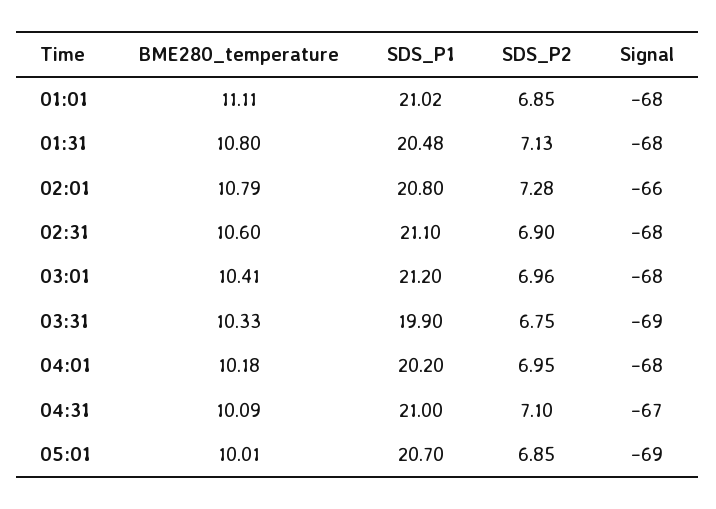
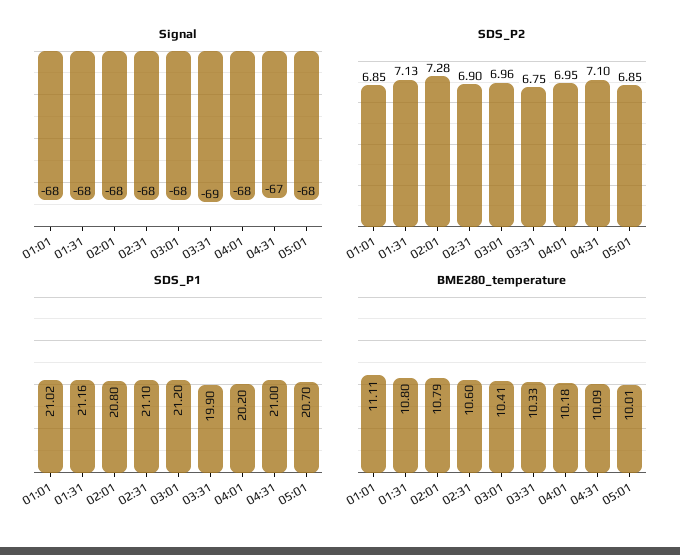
SDS_P1, 01:31: 20.48 -> 21.16
Signal, 02:01: -66 -> -68
Signal, 05:01: -69 -> -68

